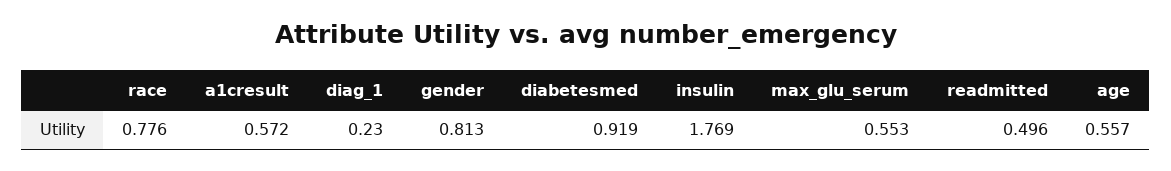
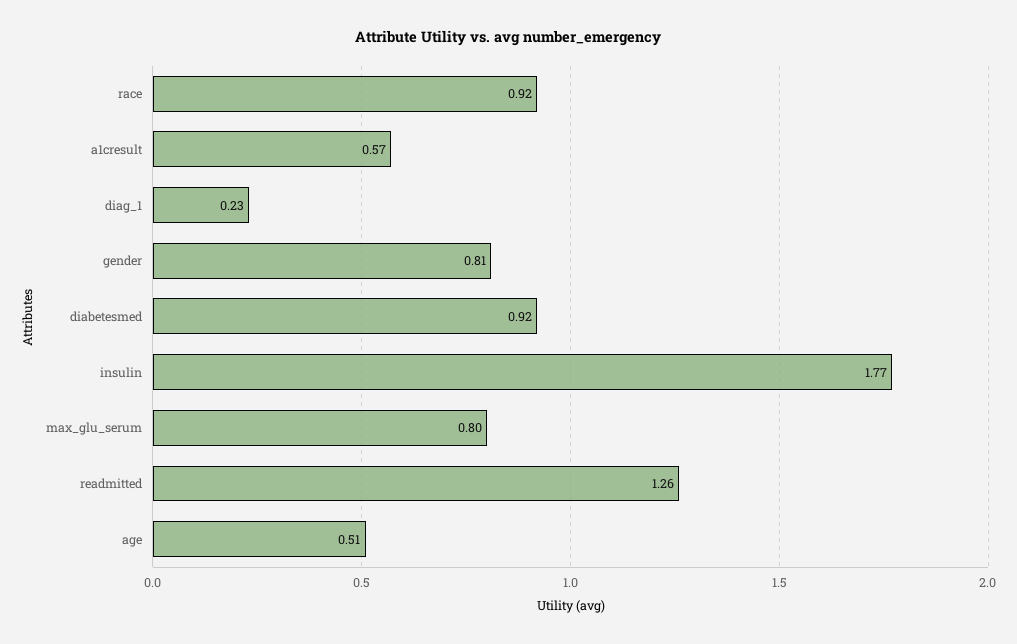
race: 0.776 -> 0.92
max_glu_serum: 0.553 -> 0.8
readmitted: 0.496 -> 1.26
age: 0.557 -> 0.51

